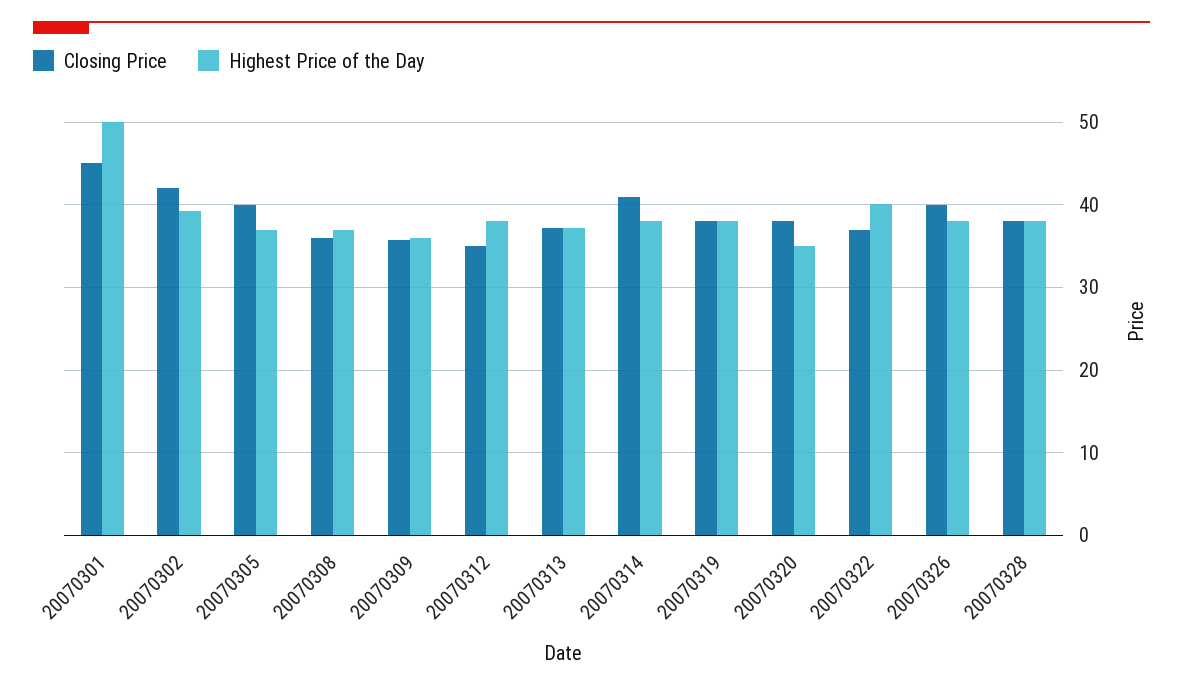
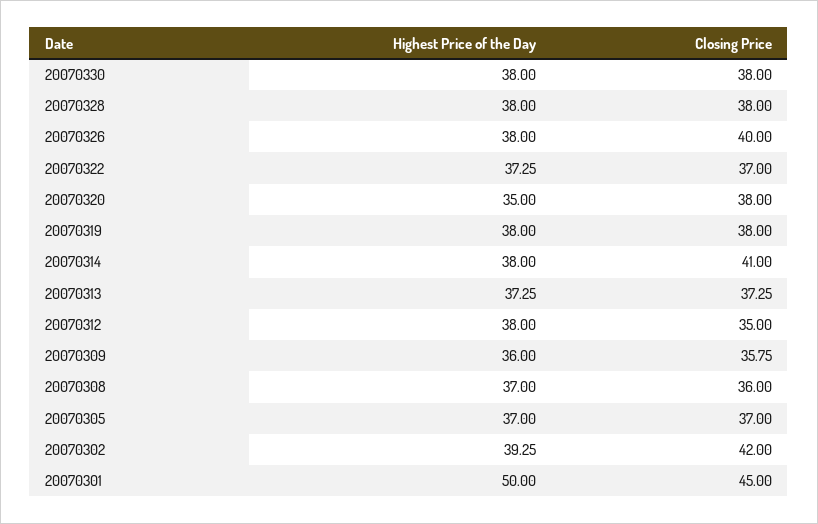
Closing Price, 20070305: 40 -> 37
Highest Price of the Day, 20070322: 40 -> 37.25
Highest Price of the Day, 20070330: none -> 38
Closing Price, 20070330: none -> 38

